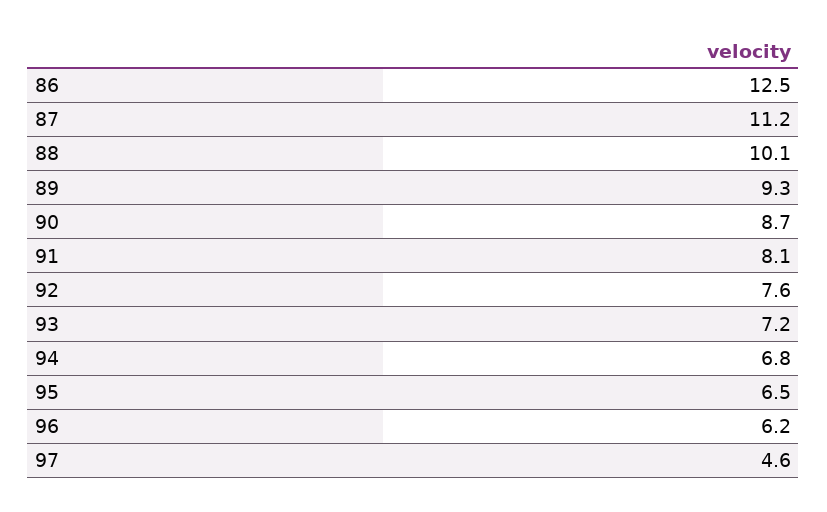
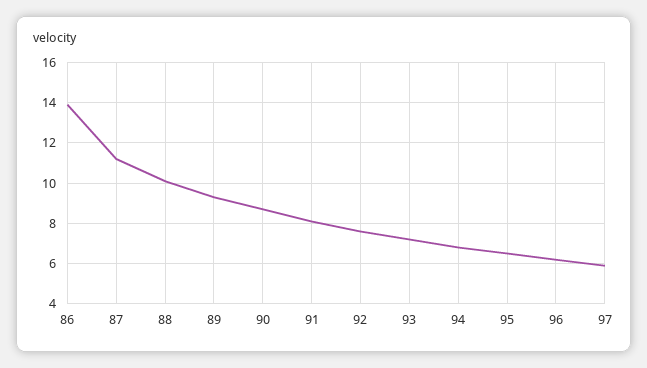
86: 12.5 -> 14
97: 4.6 -> 6

